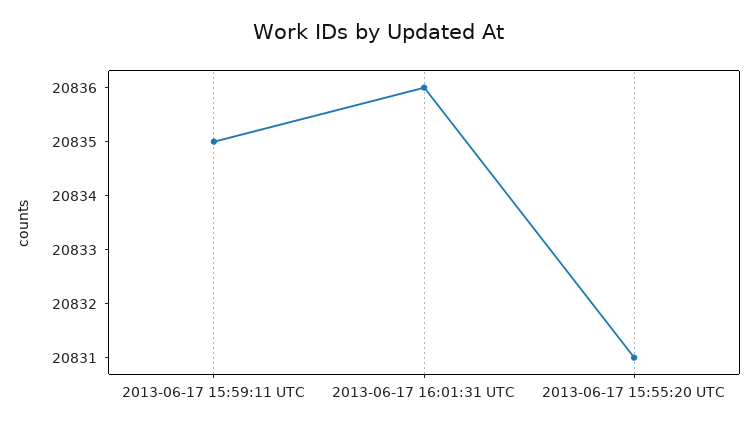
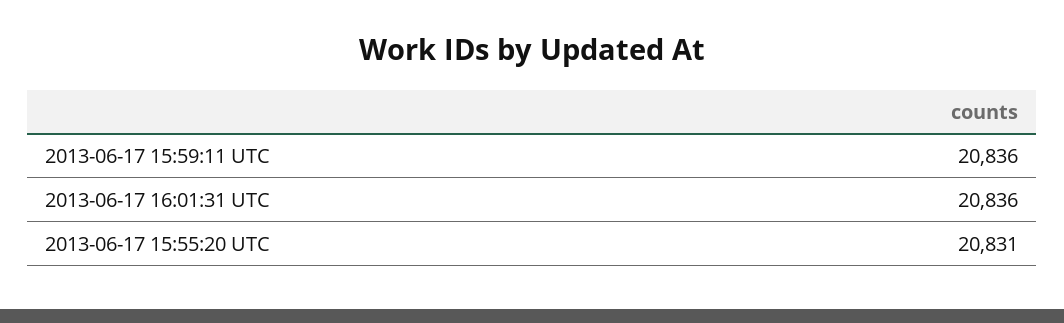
2013-06-17 15:59:11 UTC: 20835 -> 20836

